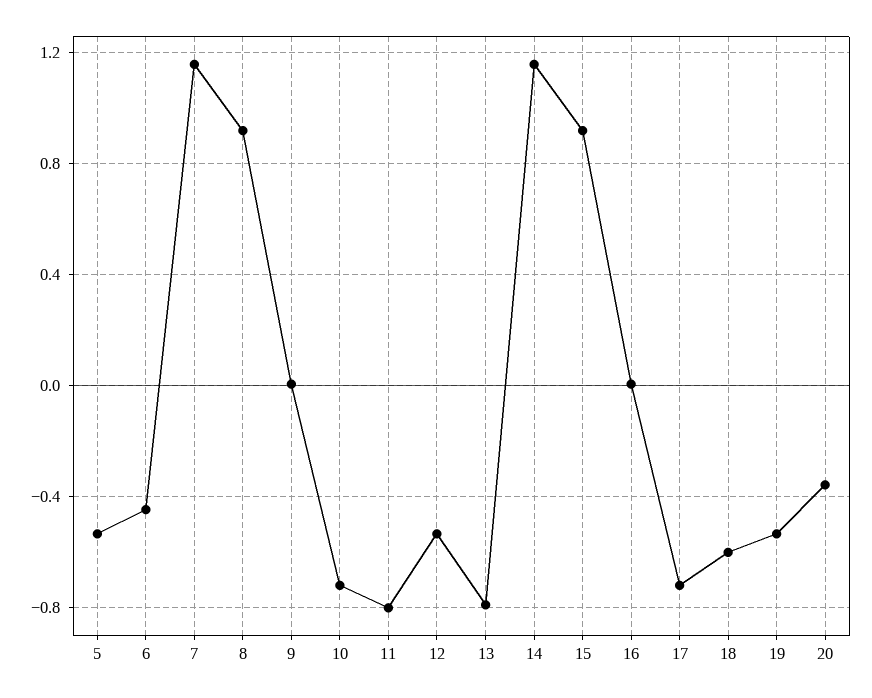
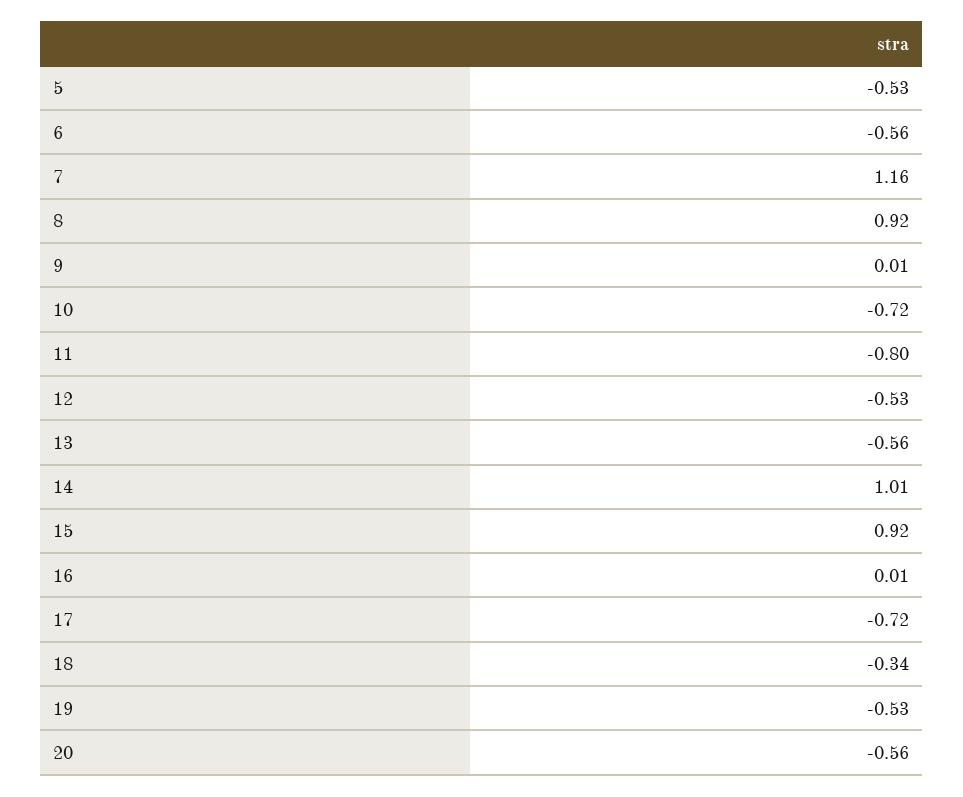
6: -0.45 -> -0.56
13: -0.8 -> -0.56
14: 1.15 -> 1.01
18: -0.6 -> -0.34
20: -0.35 -> -0.56

